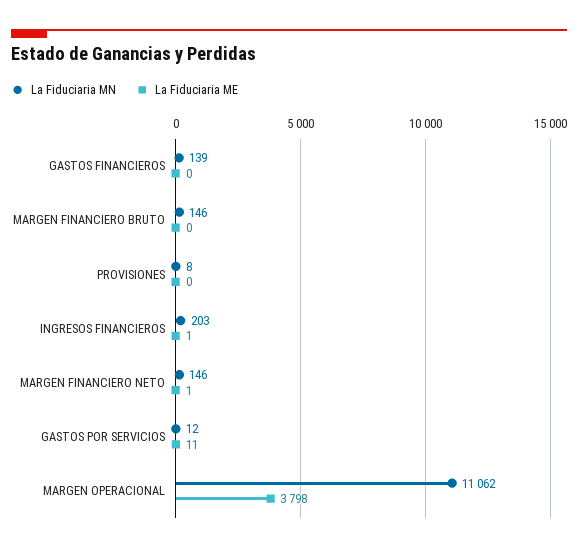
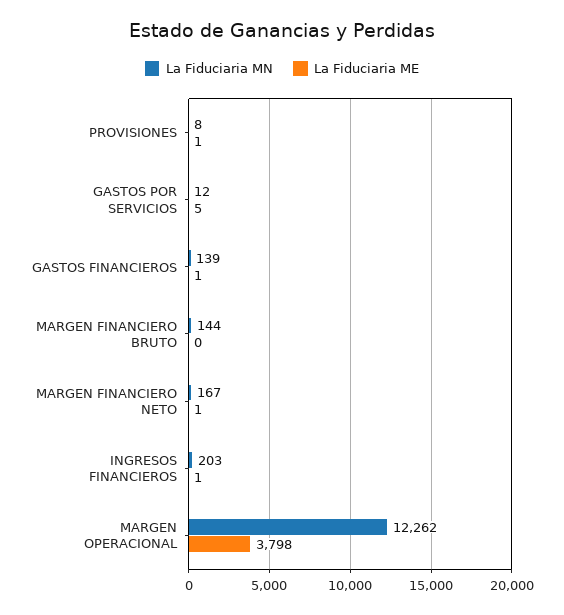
La Fiduciaria ME, GASTOS FINANCIEROS: 0 -> 1
La Fiduciaria MN, MARGEN FINANCIERO BRUTO: 146 -> 144
La Fiduciaria ME, PROVISIONES: 0 -> 1
La Fiduciaria MN, MARGEN FINANCIERO NETO: 146 -> 167
La Fiduciaria ME, GASTOS POR SERVICIOS: 11 -> 5
La Fiduciaria MN, MARGEN OPERACIONAL: 11062 -> 12262

